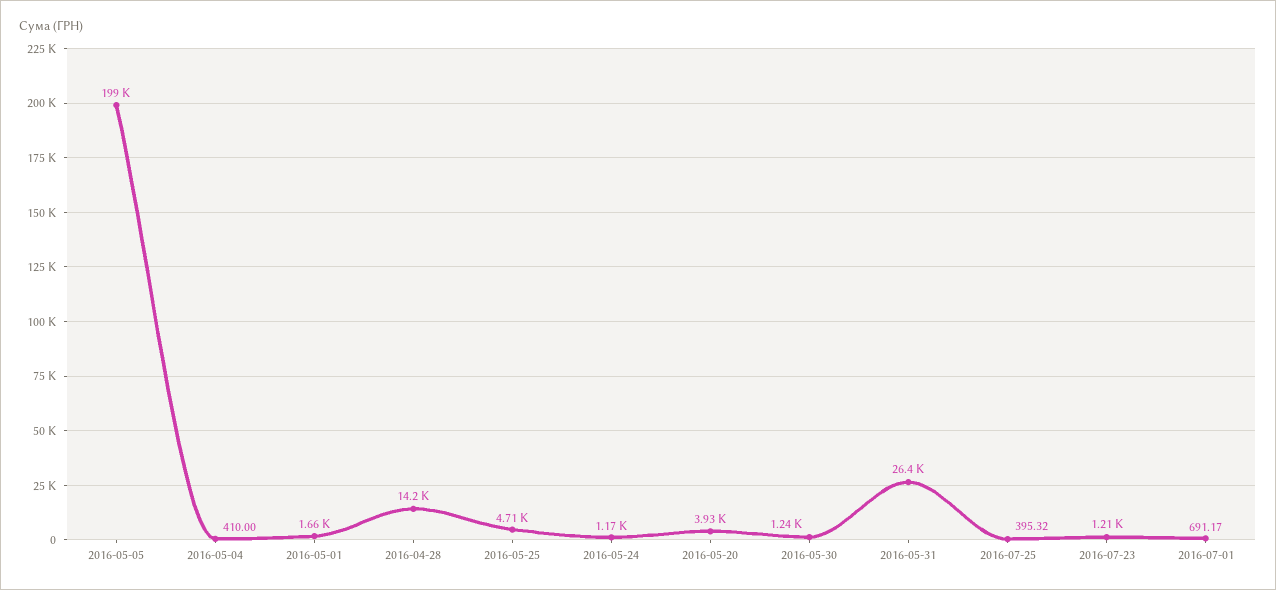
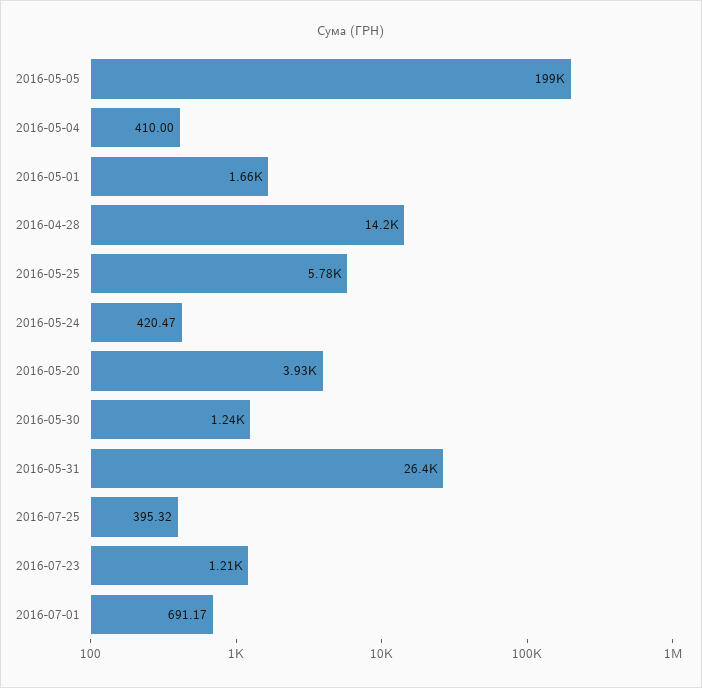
2016-05-25: 4710 -> 5780
2016-05-24: 1170 -> 420.47

